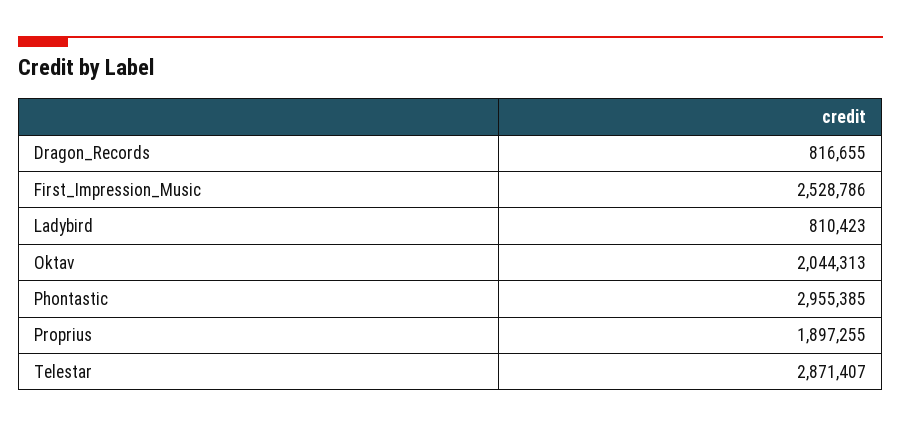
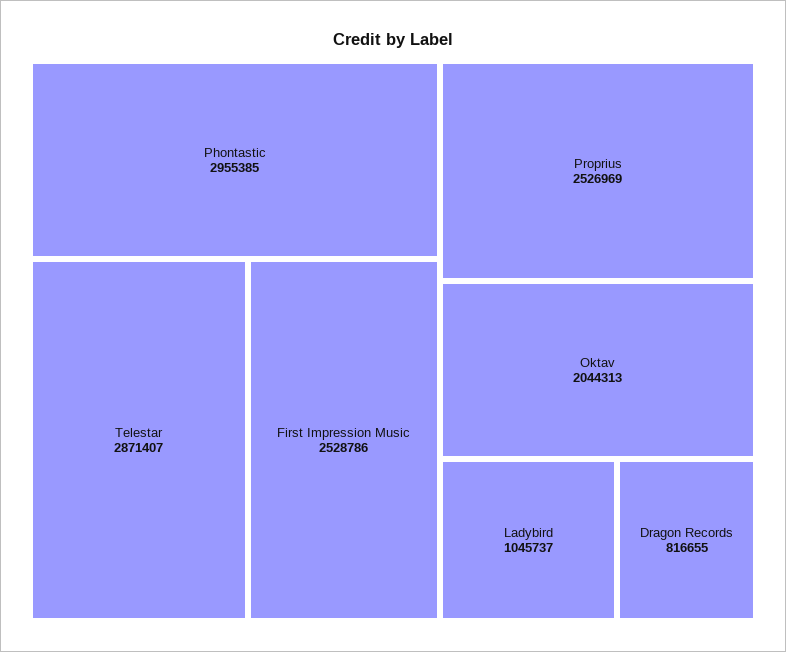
Ladybird: 810423 -> 1045737
Proprius: 1897255 -> 2526969

